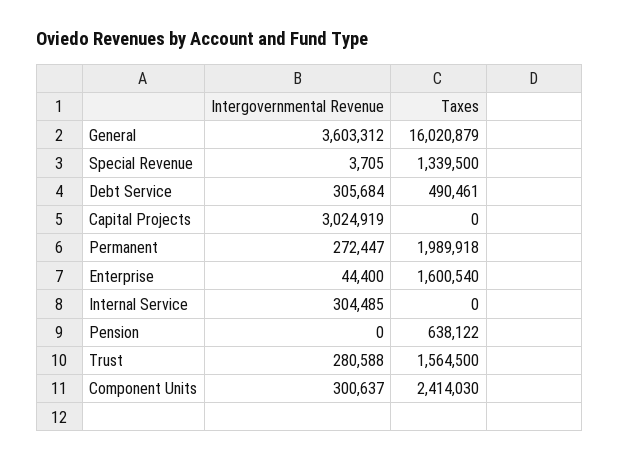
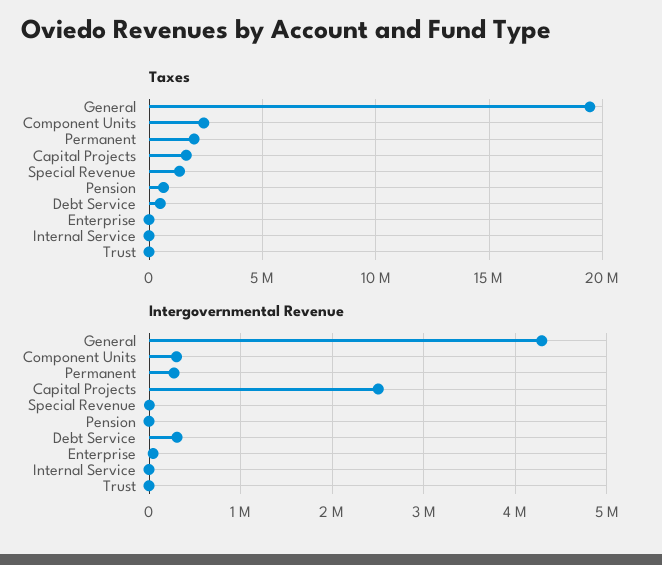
Intergovernmental Revenue, General: 3603312 -> 4300000
Taxes, General: 16020879 -> 19500000
Intergovernmental Revenue, Capital Projects: 3024919 -> 2500000
Taxes, Capital Projects: 0 -> 1500000
Taxes, Enterprise: 1600540 -> 0
Intergovernmental Revenue, Internal Service: 304485 -> 0
Intergovernmental Revenue, Trust: 280588 -> 0
Taxes, Trust: 1564500 -> 0

